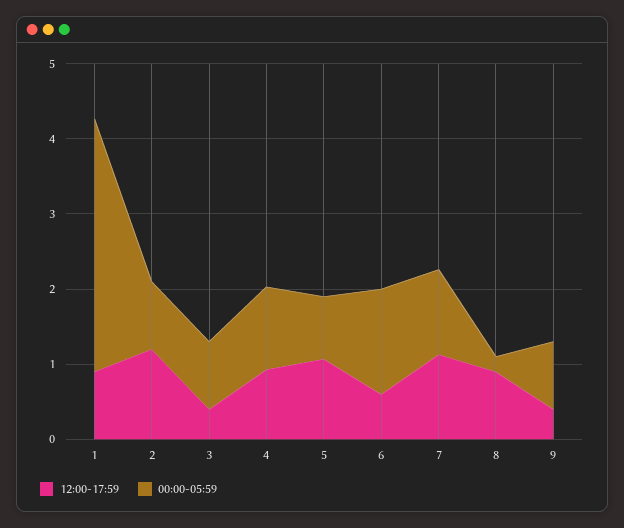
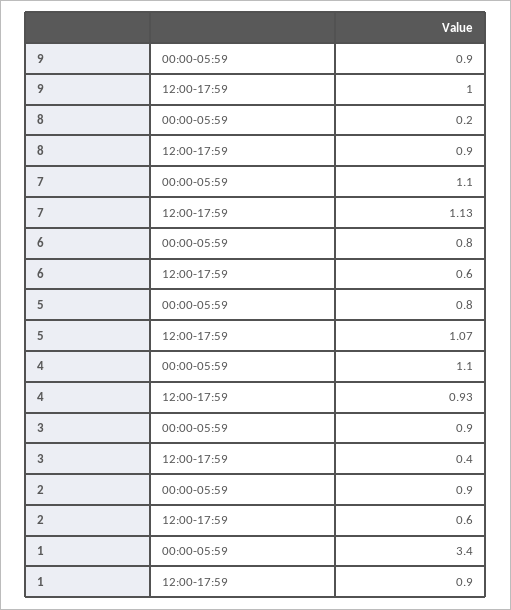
12:00-17:59, 2: 1.2 -> 0.6
00:00-05:59, 6: 1.4 -> 0.8
12:00-17:59, 9: 0.4 -> 1

